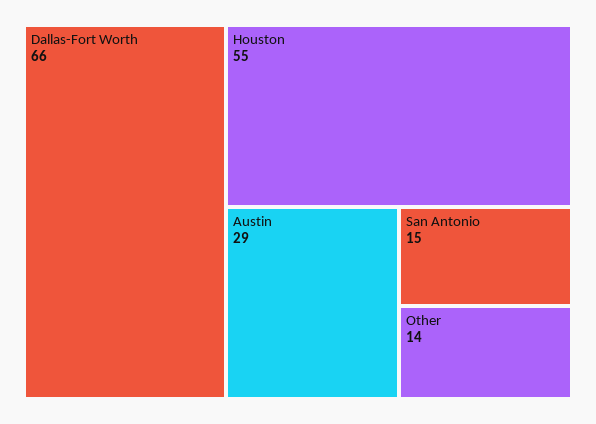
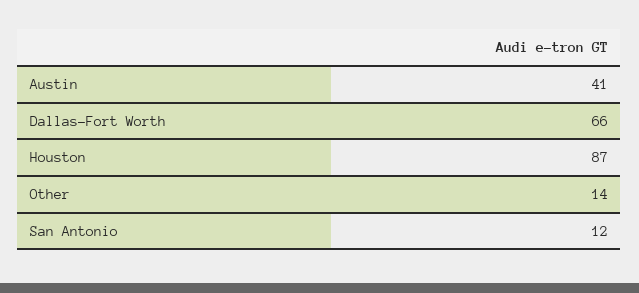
Houston: 55 -> 87
Austin: 29 -> 41
San Antonio: 15 -> 12

